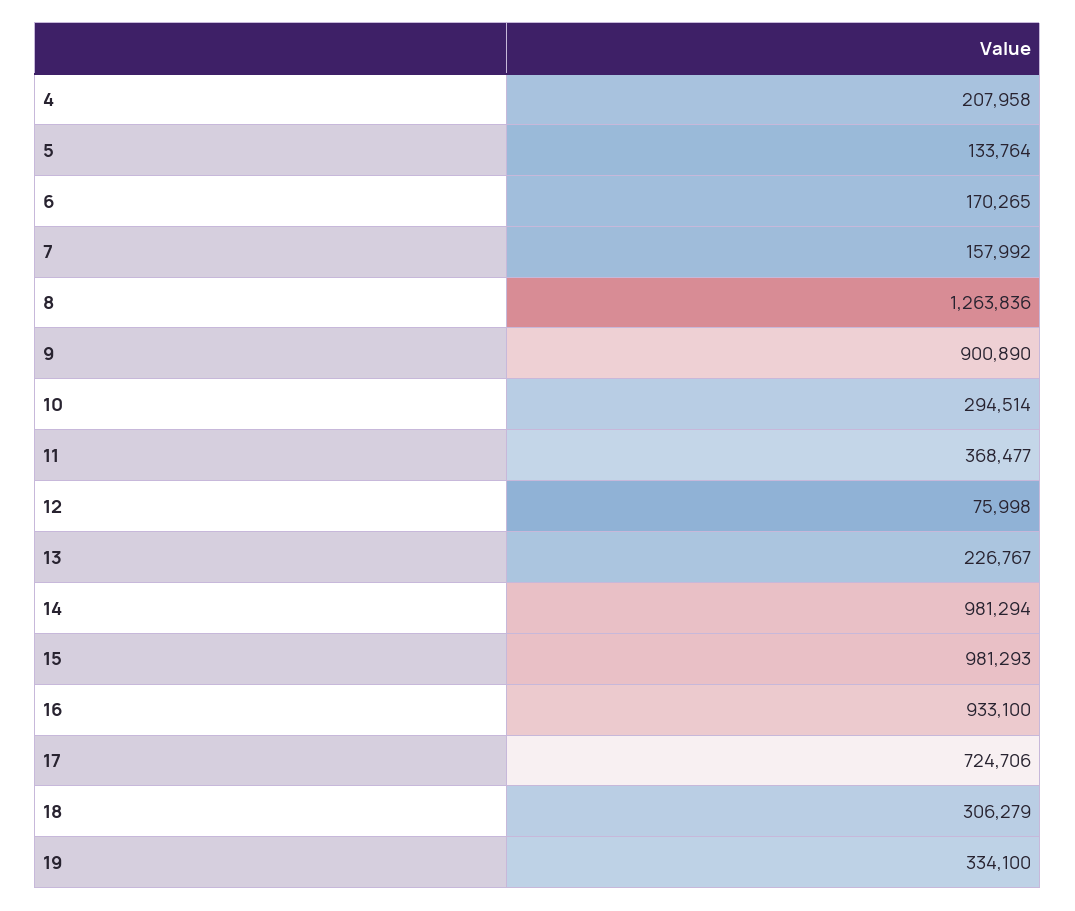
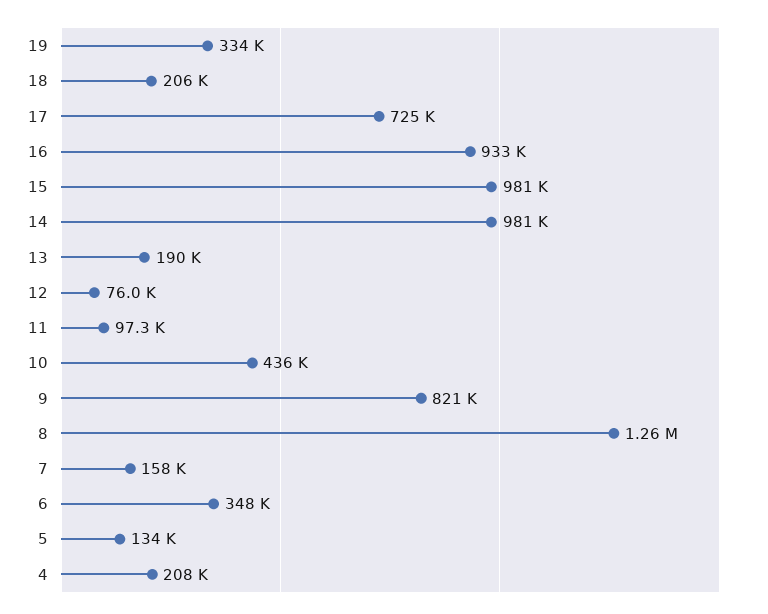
6: 170265 -> 348000
9: 900890 -> 821000
10: 294514 -> 436000
11: 368477 -> 97300
13: 226767 -> 190000
18: 306279 -> 206000

